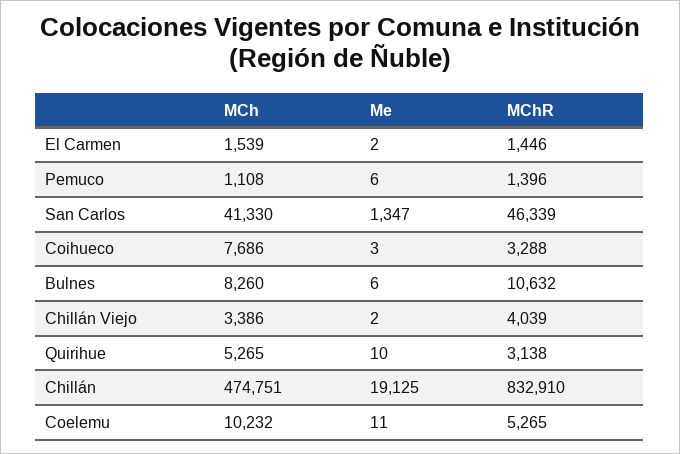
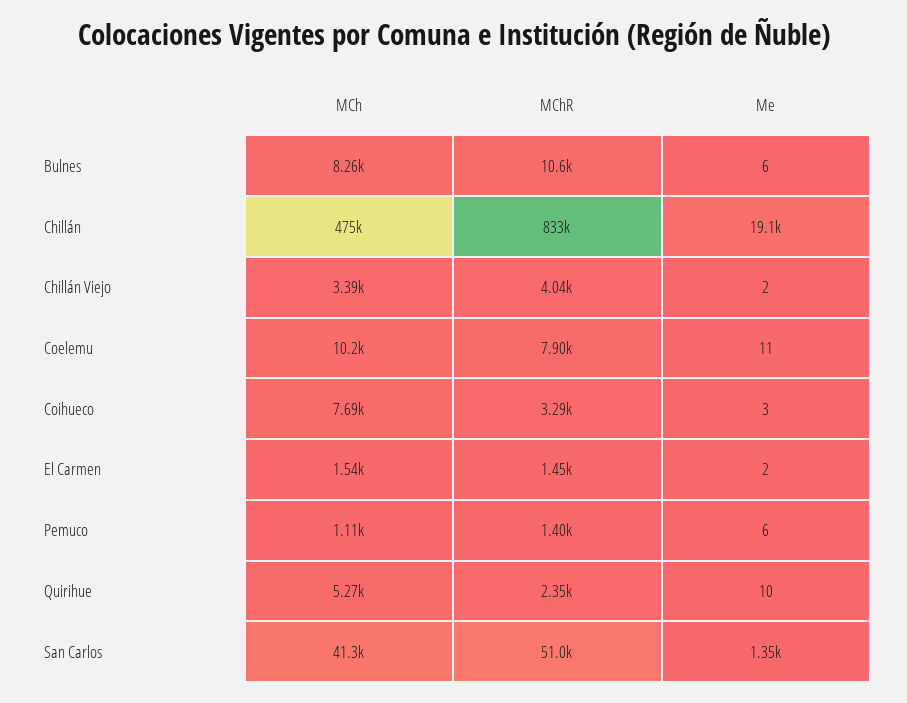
MChR, San Carlos: 46339 -> 51000
MChR, Quirihue: 3138 -> 2350
MChR, Coelemu: 5265 -> 7900

